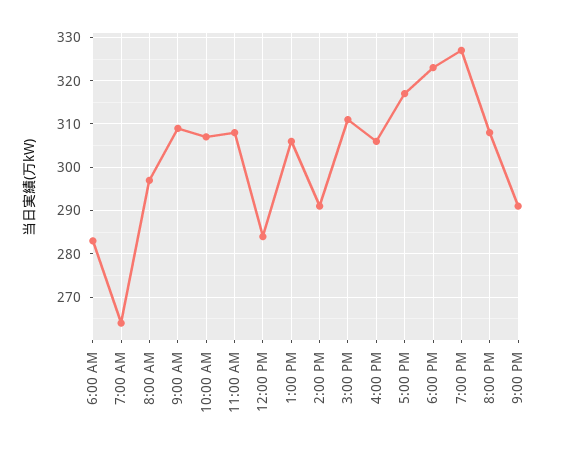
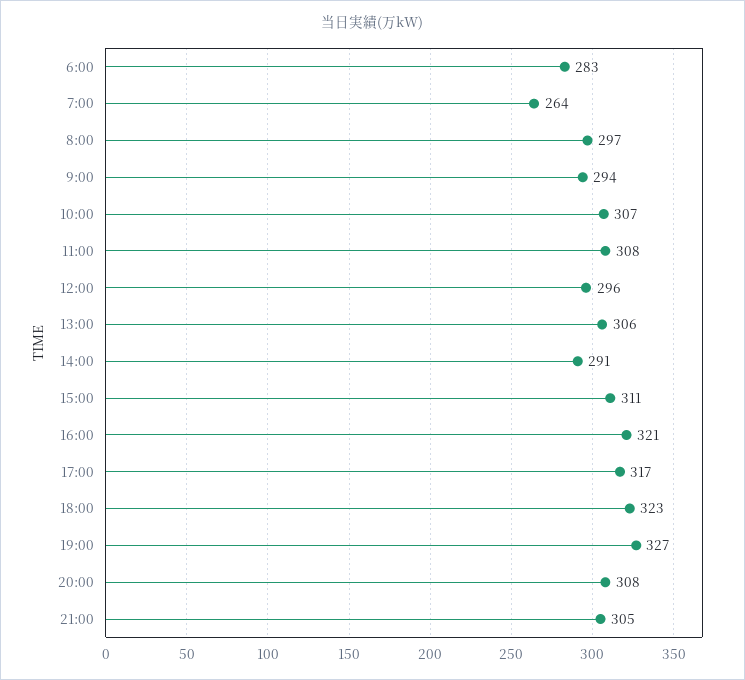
9:00 AM: 310 -> 294
12:00 PM: 285 -> 296
4:00 PM: 305 -> 321
9:00 PM: 290 -> 305

